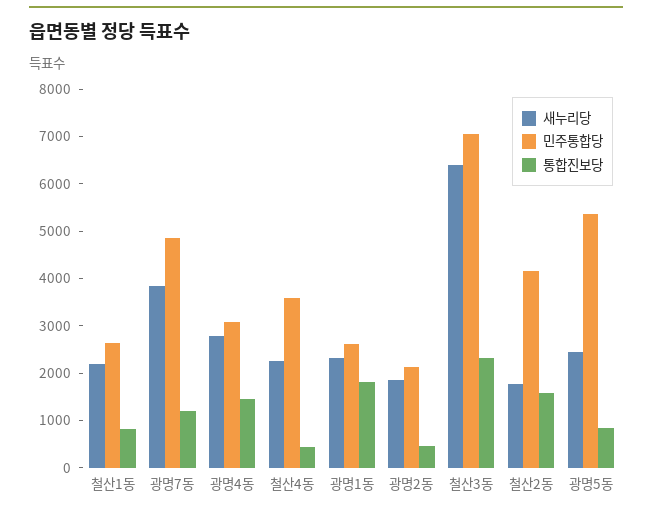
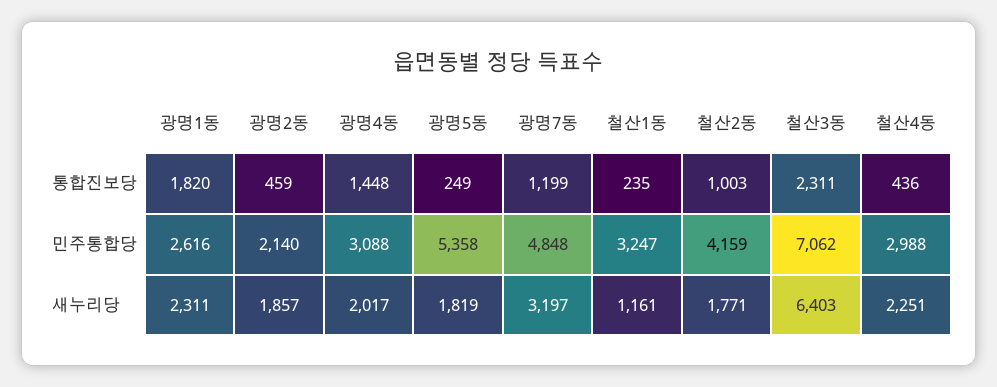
새누리당, 철산1동: 2200 -> 1161
민주통합당, 철산1동: 2600 -> 3247
통합진보당, 철산1동: 800 -> 235
새누리당, 광명7동: 3800 -> 3197
새누리당, 광명4동: 2800 -> 2017
민주통합당, 철산4동: 3600 -> 2988
통합진보당, 철산2동: 1600 -> 1003
새누리당, 광명5동: 2400 -> 1819
통합진보당, 광명5동: 800 -> 249

